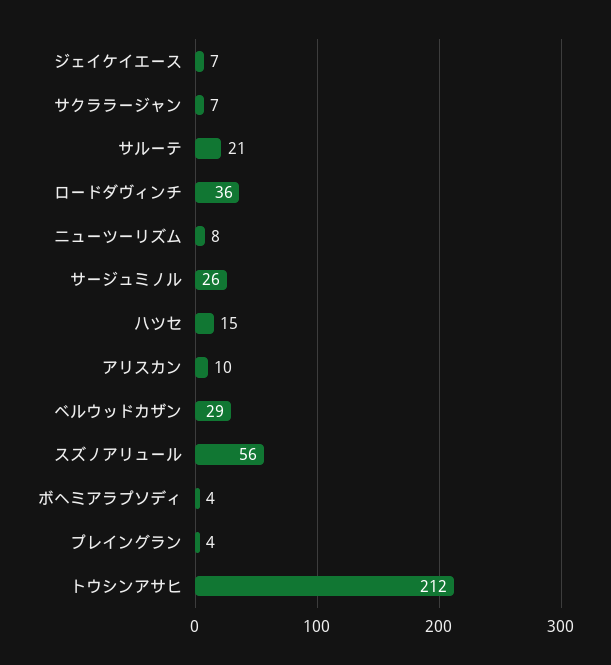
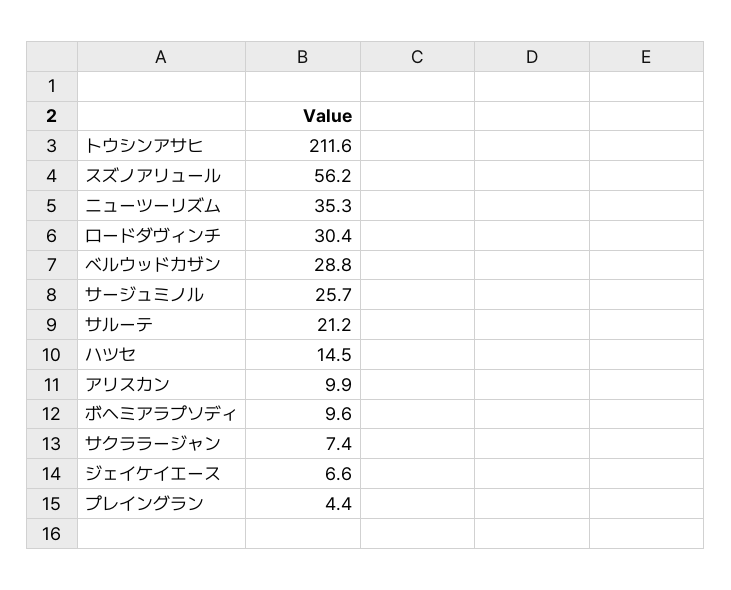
ロードダヴィンチ: 36 -> 30.4
ニューツーリズム: 8 -> 35.3
ボヘミアラプソディ: 4 -> 9.6

